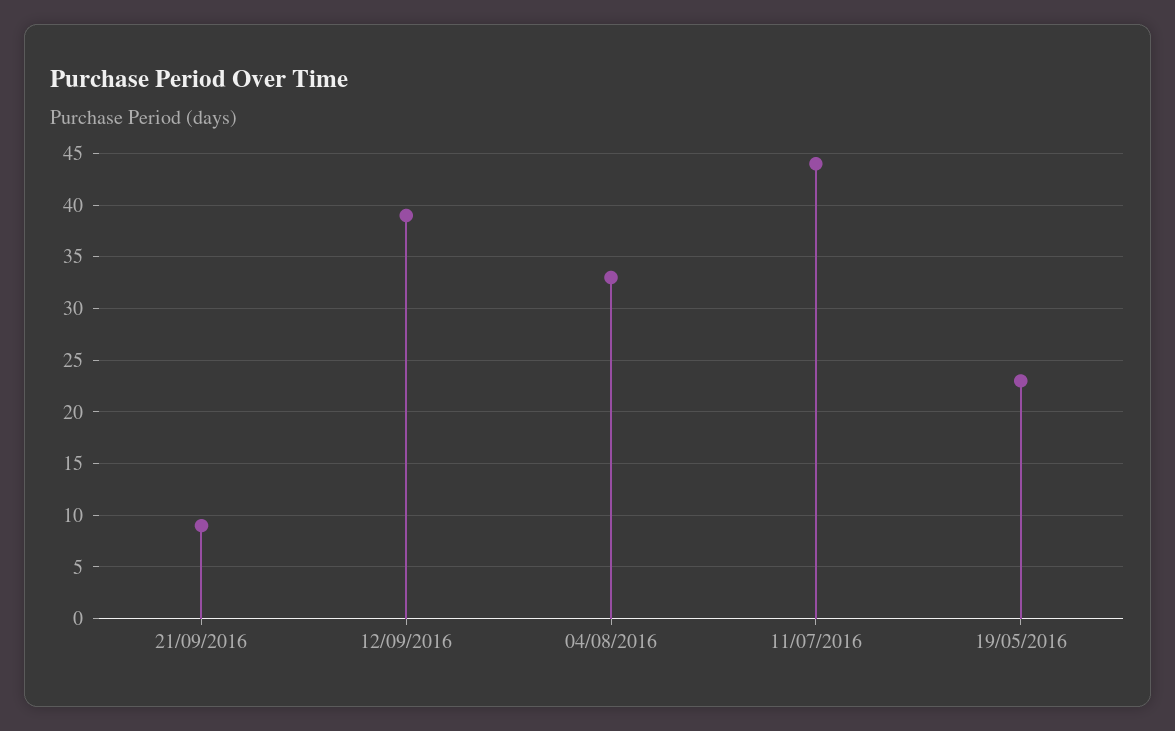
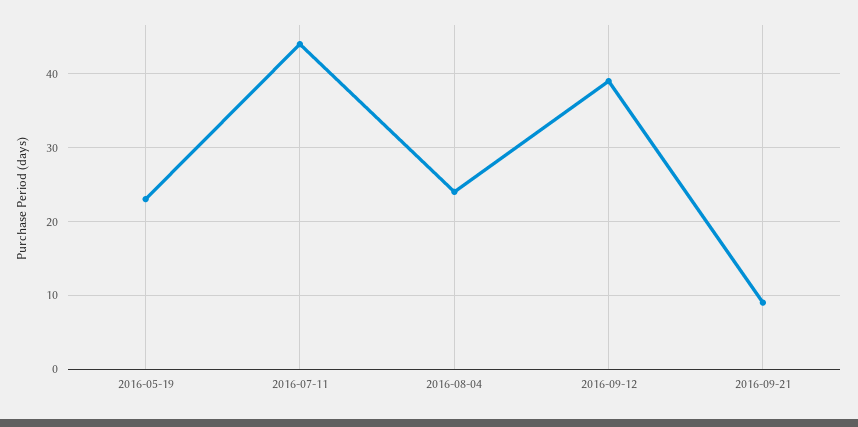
04/08/2016: 33 -> 24

